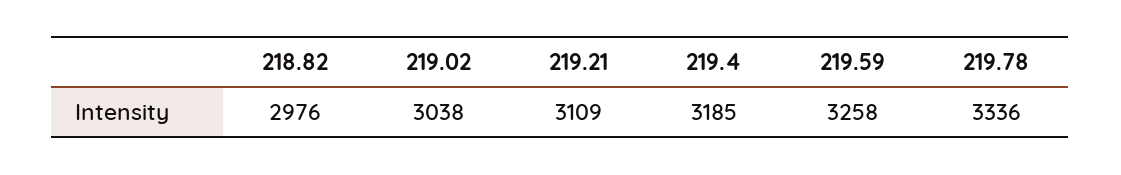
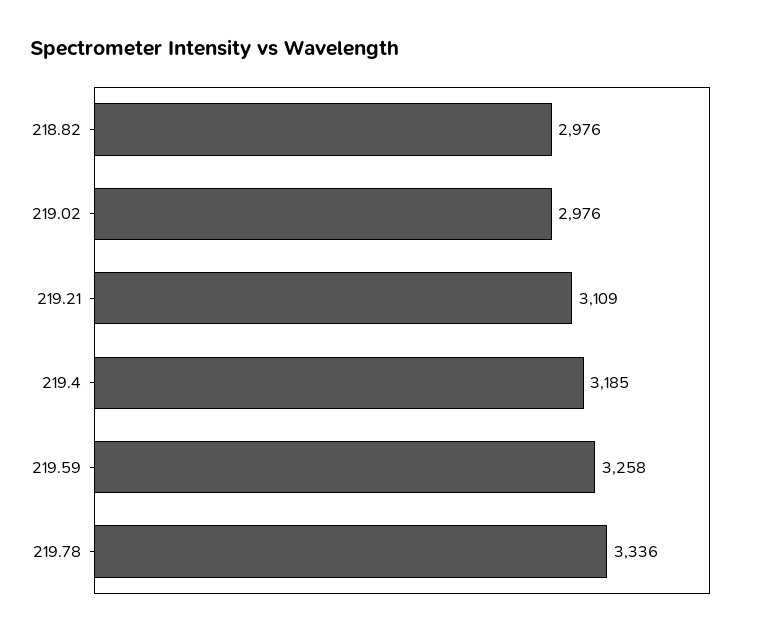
219.02: 3038 -> 2976

